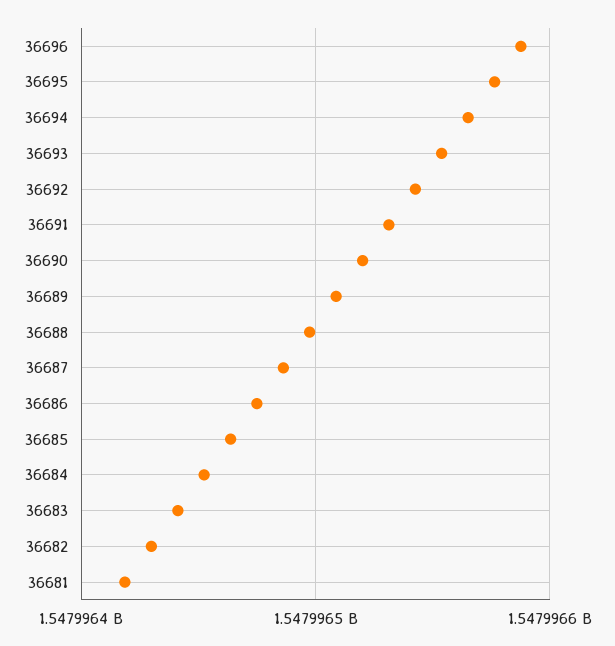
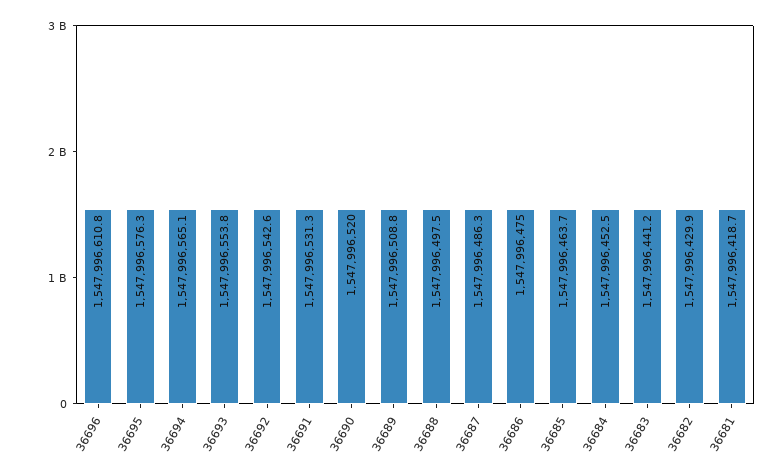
36696: 1547996590 -> 1547996610.8

